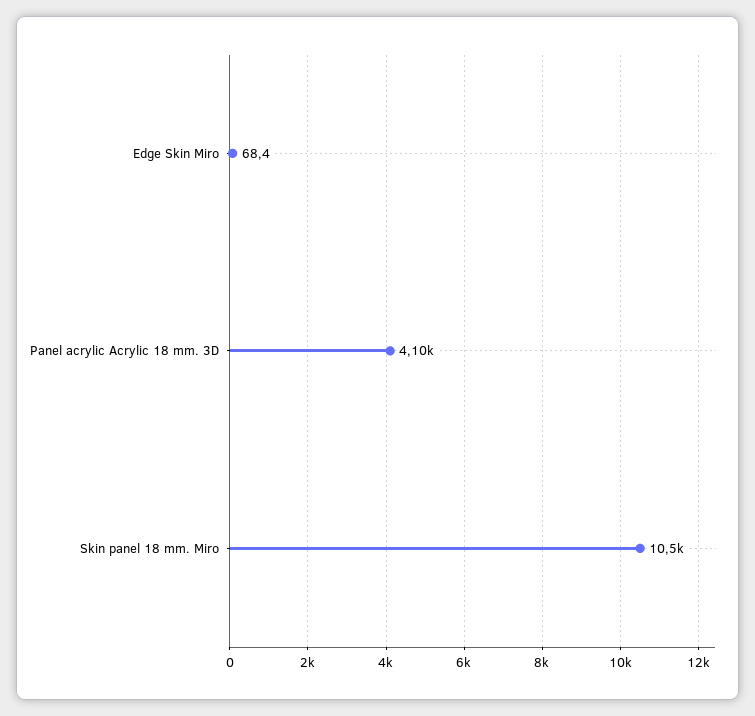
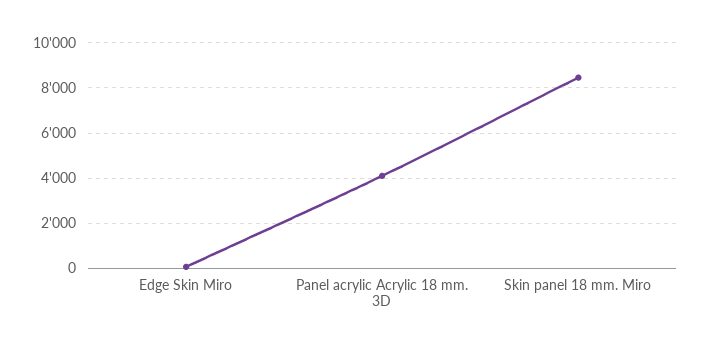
Skin panel 18 mm. Miro: 10500 -> 8500

